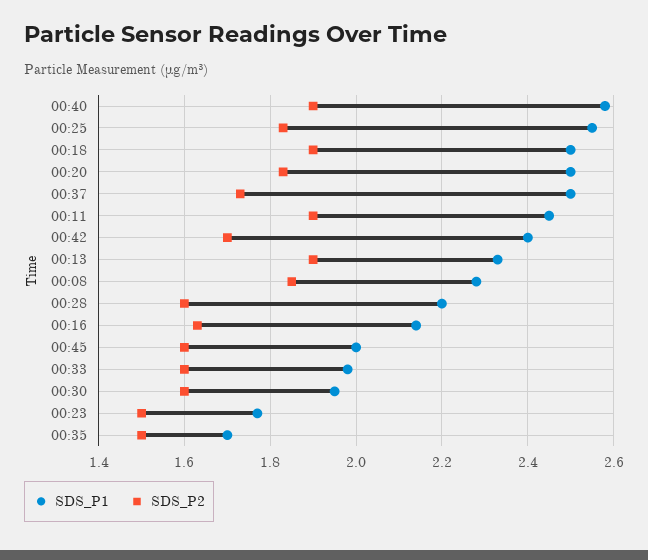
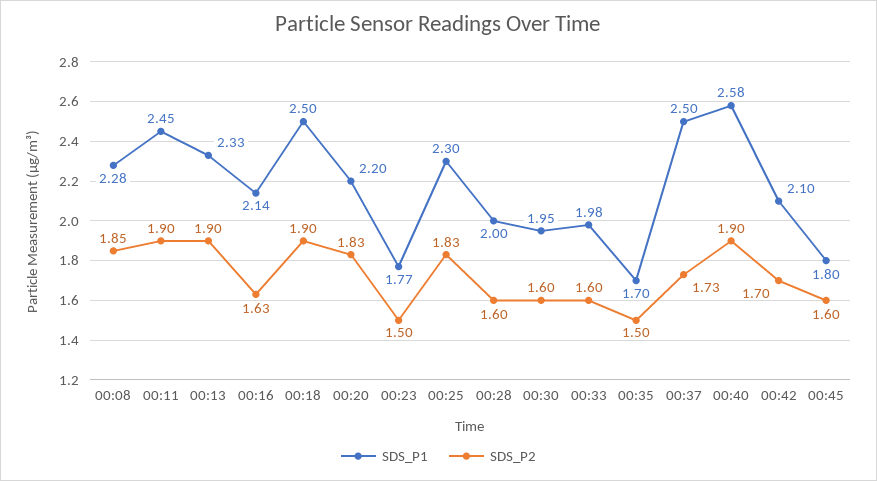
SDS_P1, 00:25: 2.55 -> 2.3
SDS_P1, 00:20: 2.5 -> 2.2
SDS_P1, 00:42: 2.4 -> 2.1
SDS_P1, 00:28: 2.2 -> 2
SDS_P1, 00:45: 2 -> 1.8

